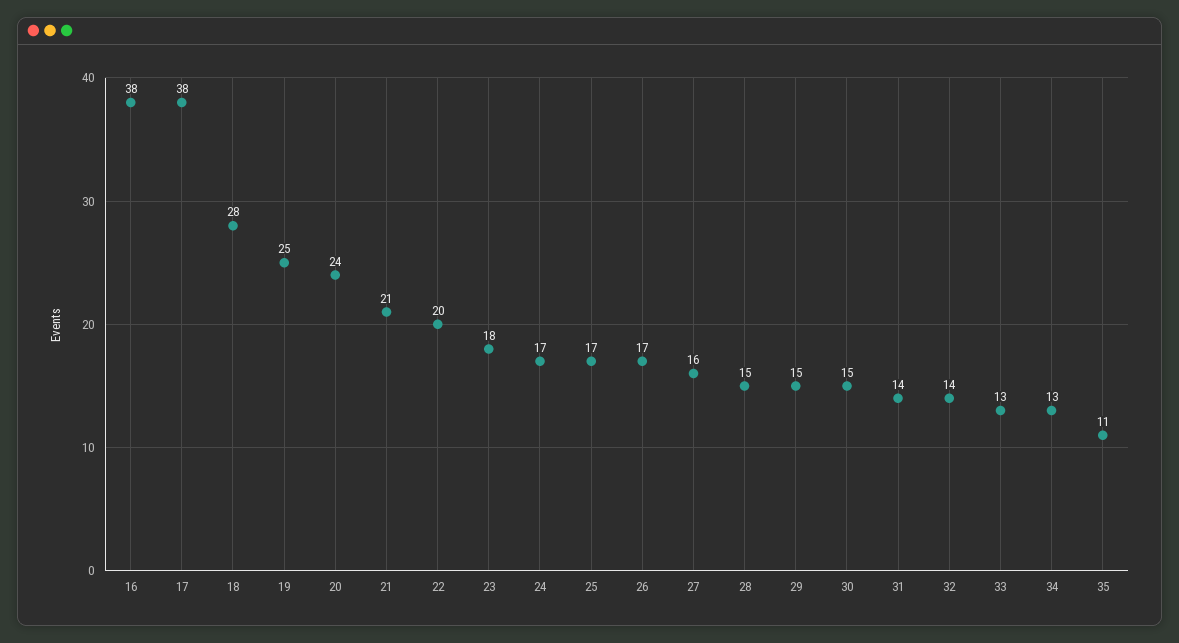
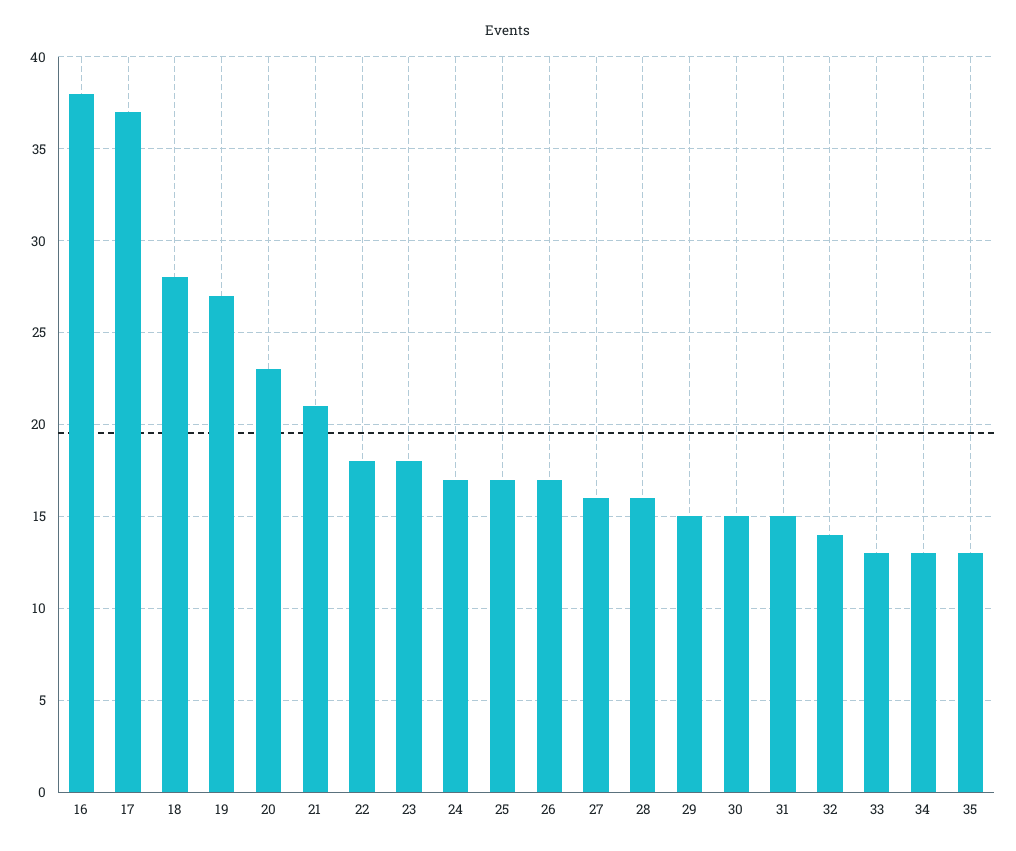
17: 38 -> 37
19: 25 -> 27
20: 24 -> 23
22: 20 -> 18
28: 15 -> 16
31: 14 -> 15
35: 11 -> 13

